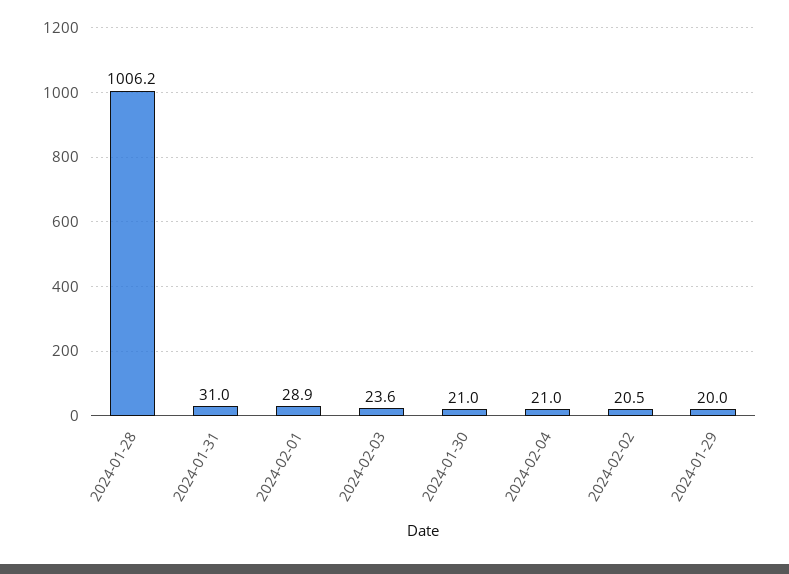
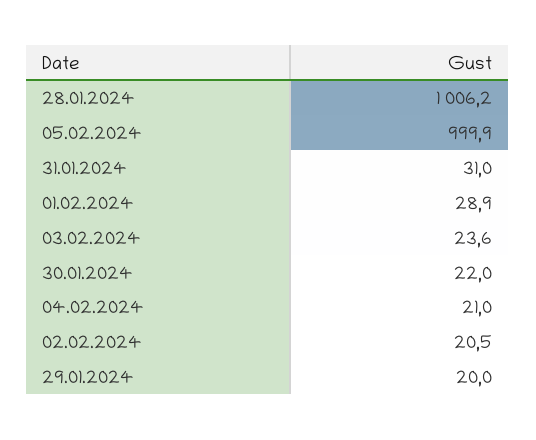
2024-01-30: 21 -> 22
05.02.2024: none -> 999.9

